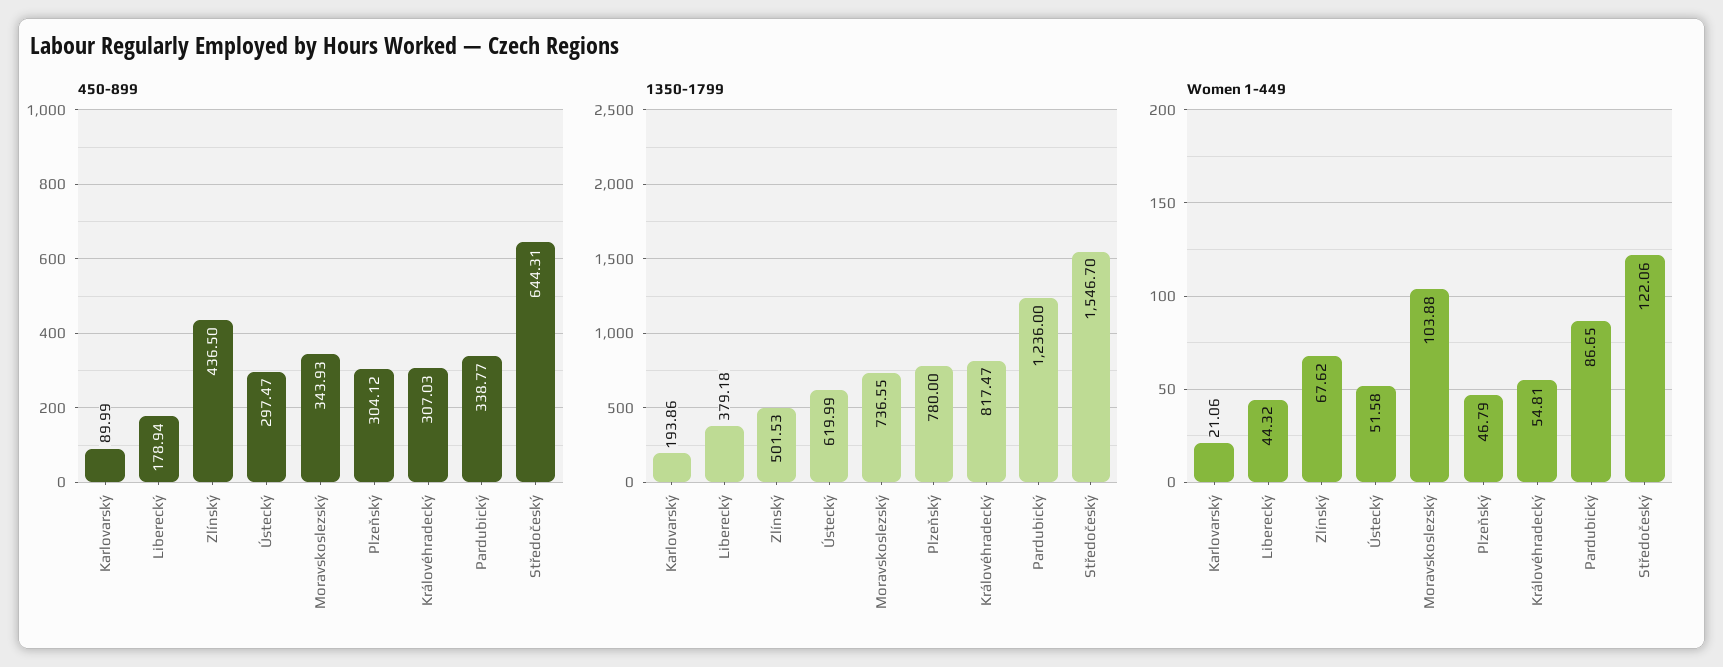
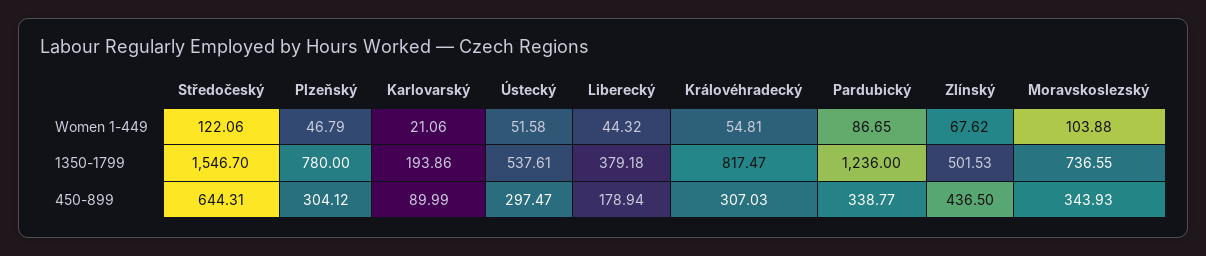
1350-1799, Ústecký: 619.99 -> 537.61

